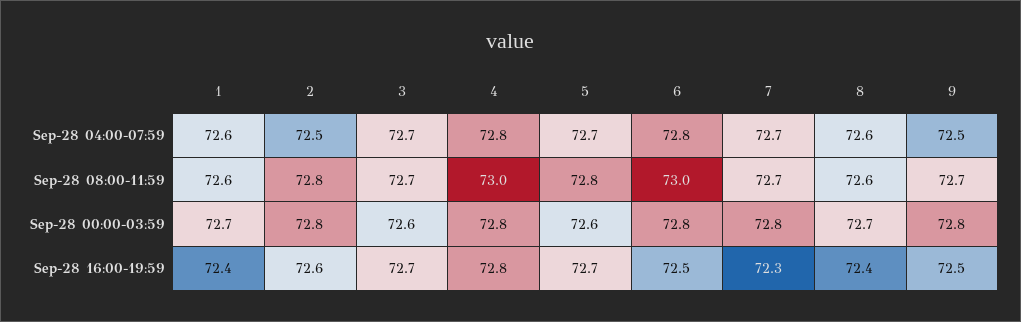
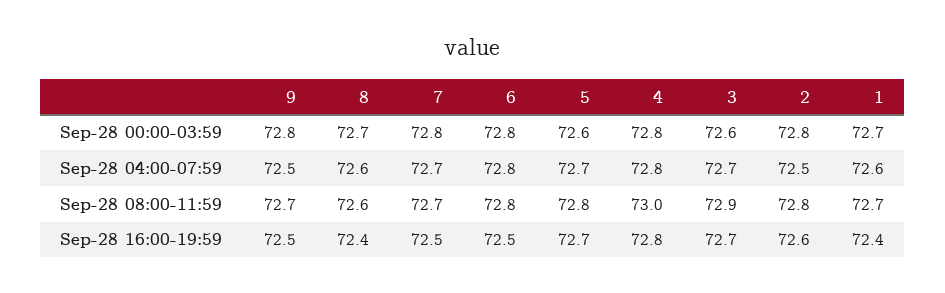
1, Sep-28 08:00-11:59: 72.6 -> 72.7
3, Sep-28 08:00-11:59: 72.7 -> 72.9
6, Sep-28 08:00-11:59: 73 -> 72.8
7, Sep-28 16:00-19:59: 72.3 -> 72.5

